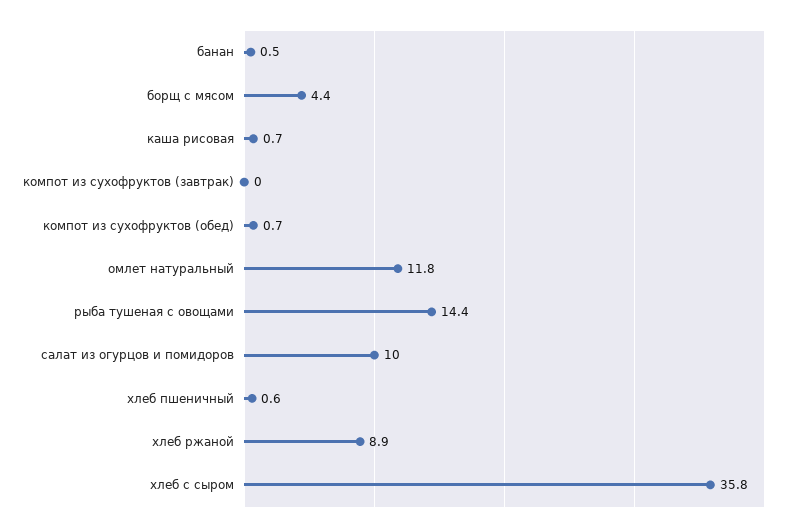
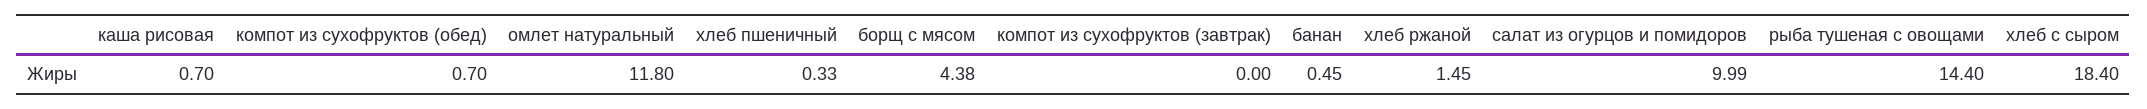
хлеб пшеничный: 0.6 -> 0.33
хлеб ржаной: 8.9 -> 1.45
хлеб с сыром: 35.8 -> 18.4

